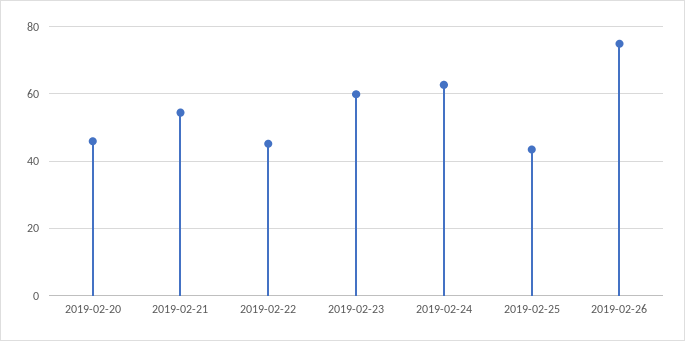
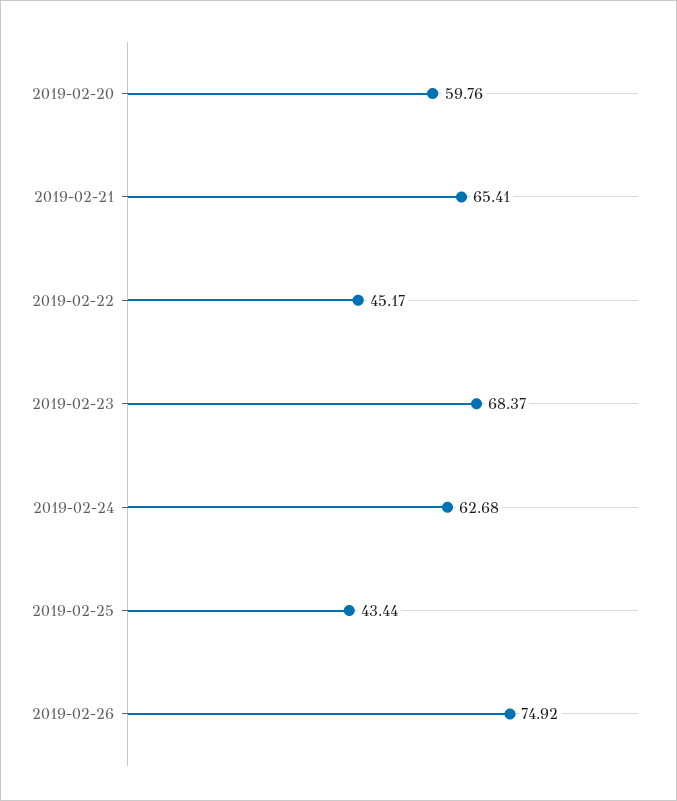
2019-02-20: 46 -> 59.76
2019-02-21: 54 -> 65.41
2019-02-23: 60 -> 68.37

